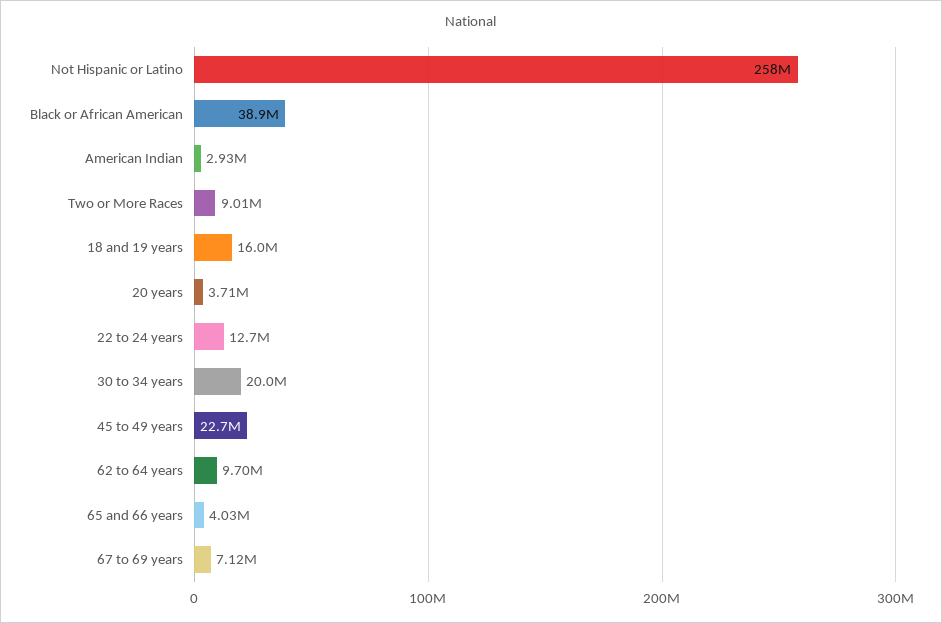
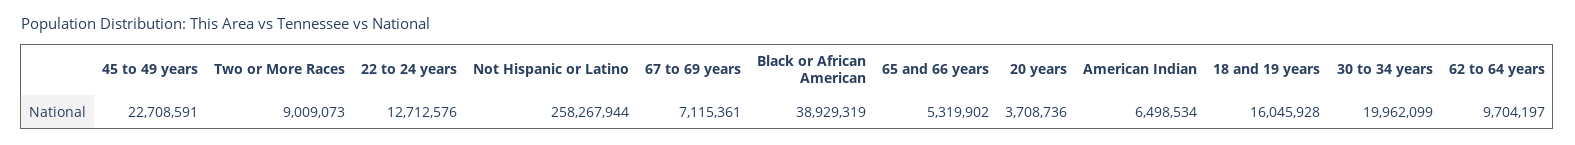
American Indian: 2930000 -> 6498534
65 and 66 years: 4030000 -> 5319902

